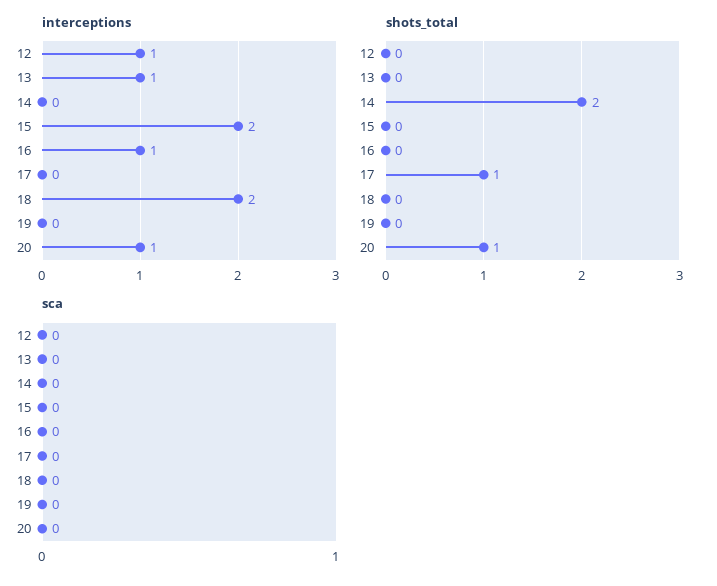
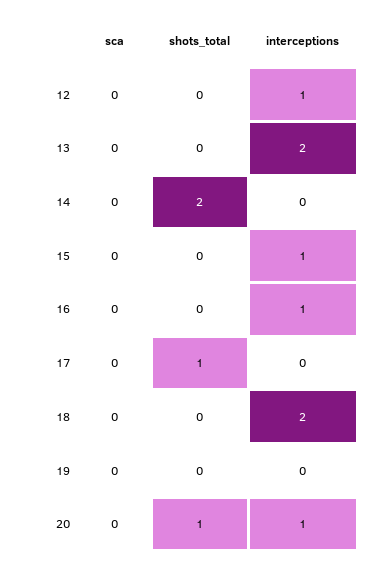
interceptions, 13: 1 -> 2
interceptions, 15: 2 -> 1

